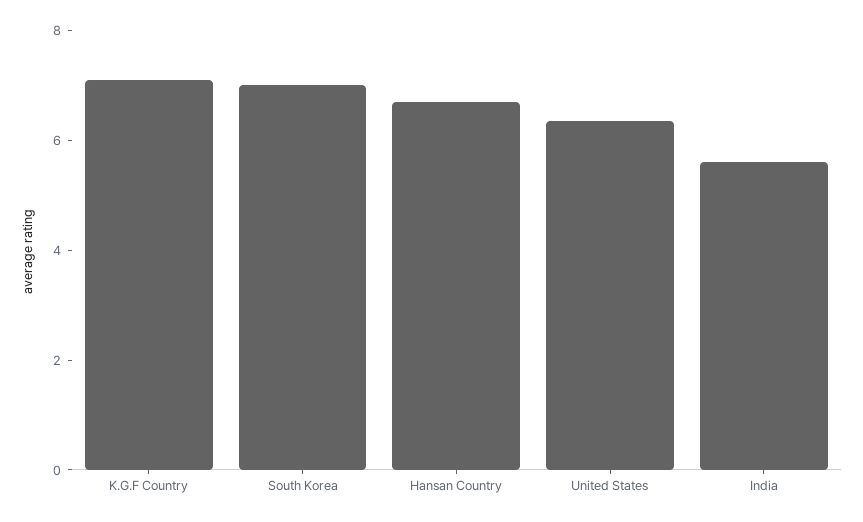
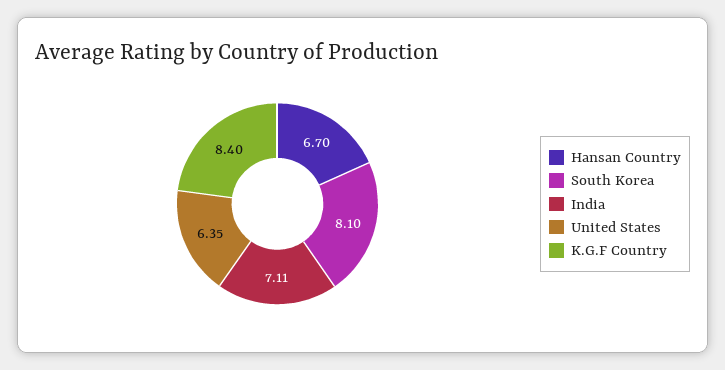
K.G.F Country: 7 -> 8.4
South Korea: 7 -> 8.1
India: 5.5 -> 7.11

